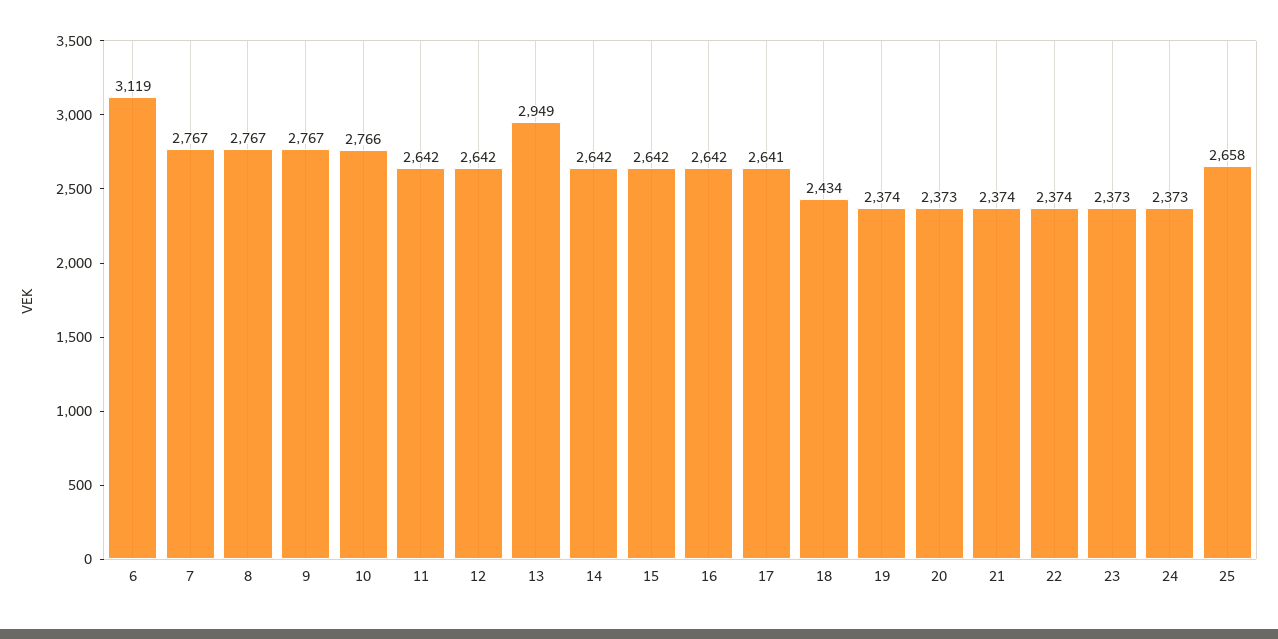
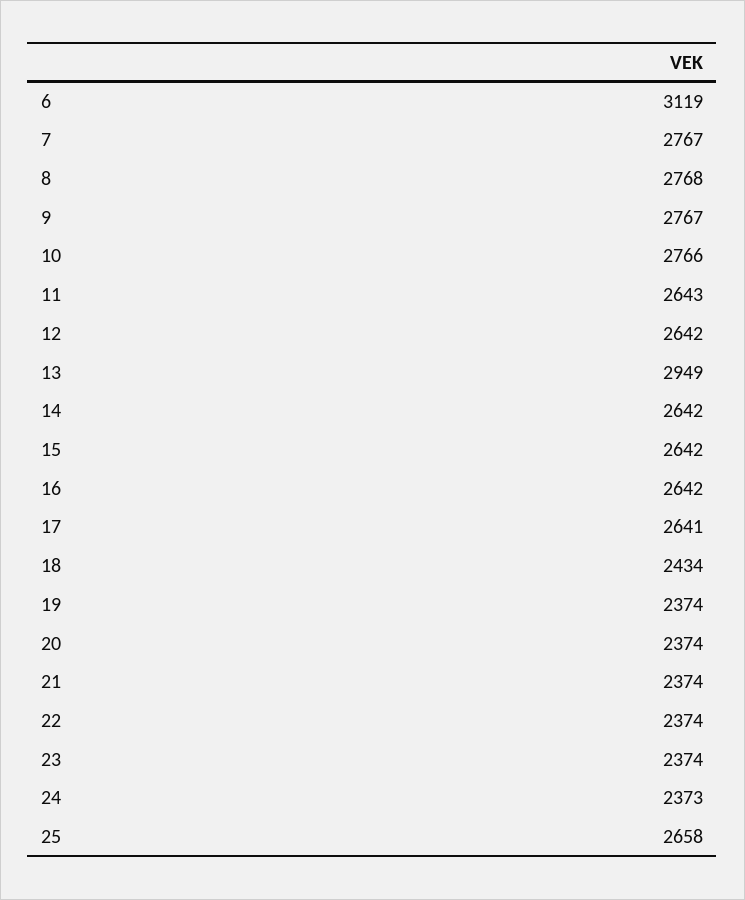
8: 2767 -> 2768
11: 2642 -> 2643
20: 2373 -> 2374
23: 2373 -> 2374

